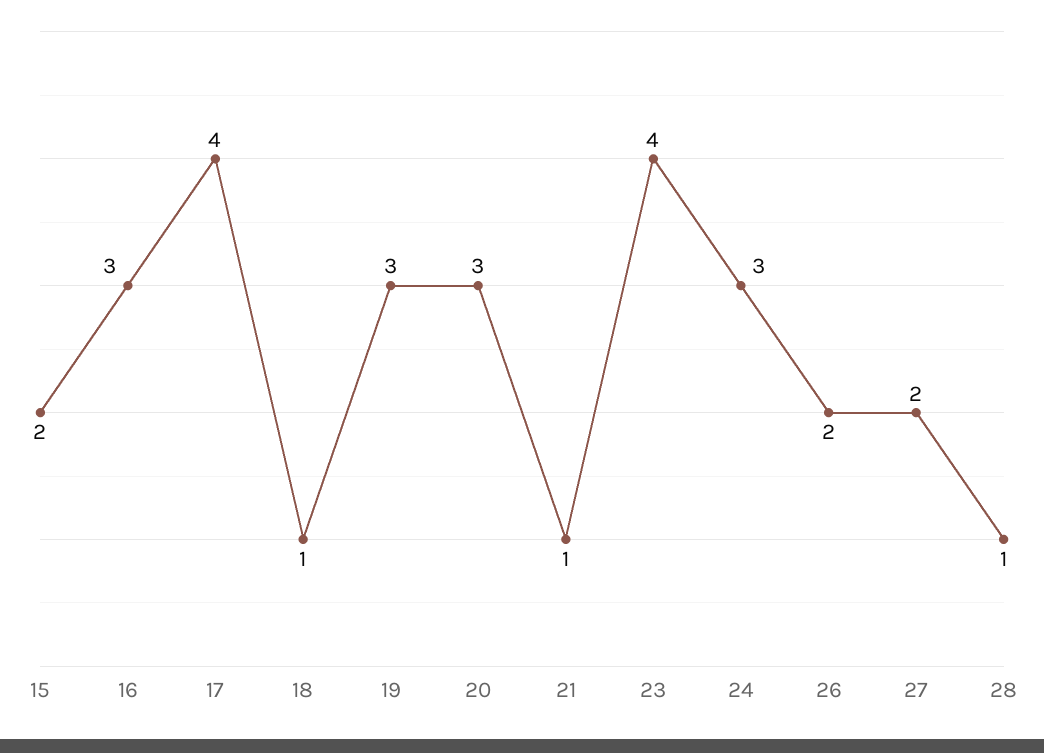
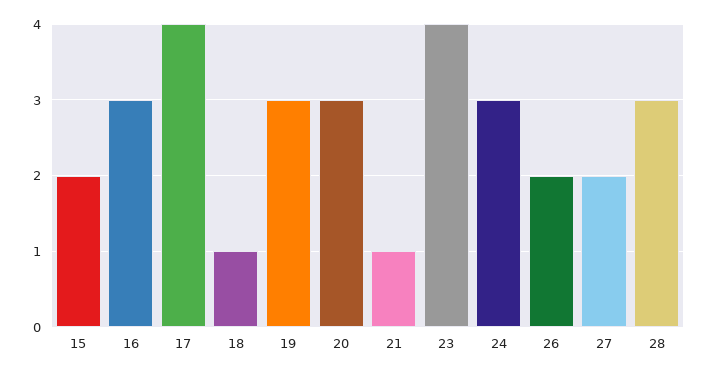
28: 1 -> 3

